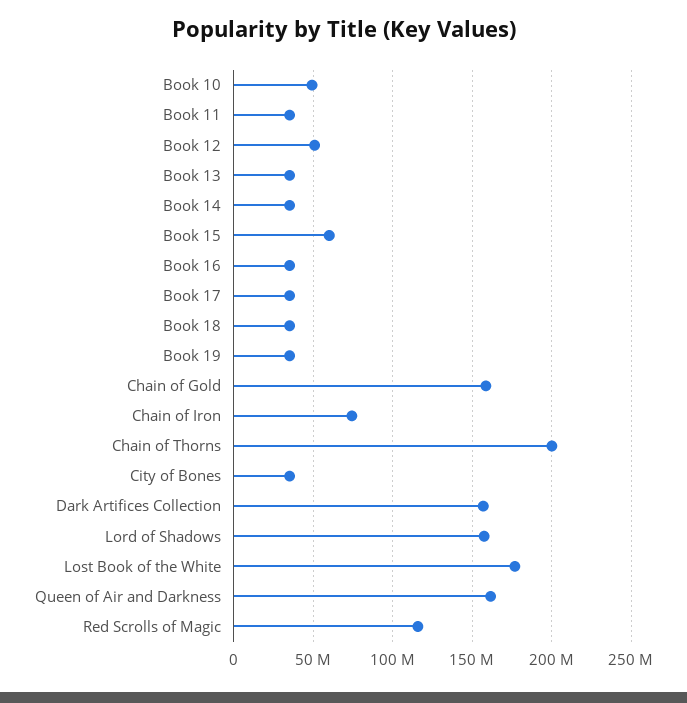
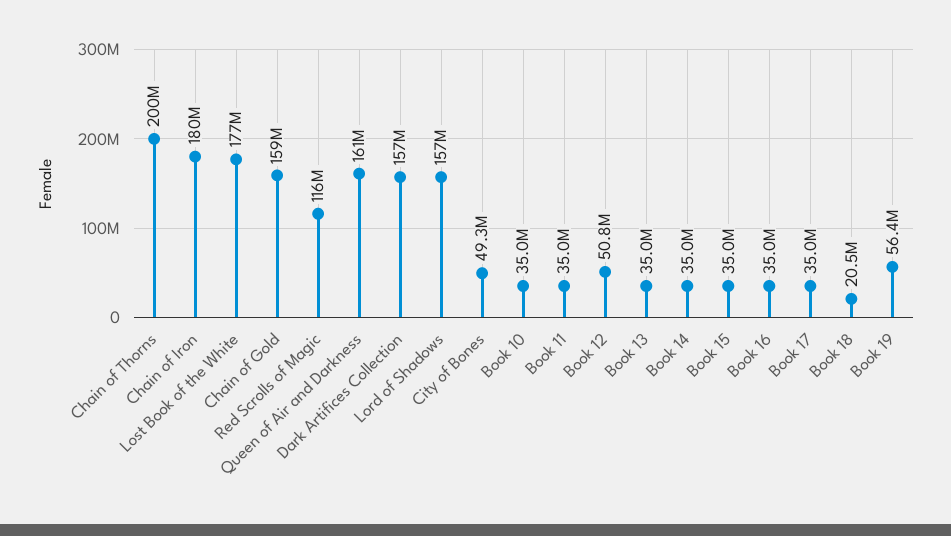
Book 10: 50000000 -> 35000000
Book 15: 60000000 -> 35000000
Book 18: 35000000 -> 20500000
Book 19: 35000000 -> 56400000
Chain of Iron: 75000000 -> 180000000
City of Bones: 35000000 -> 49300000

